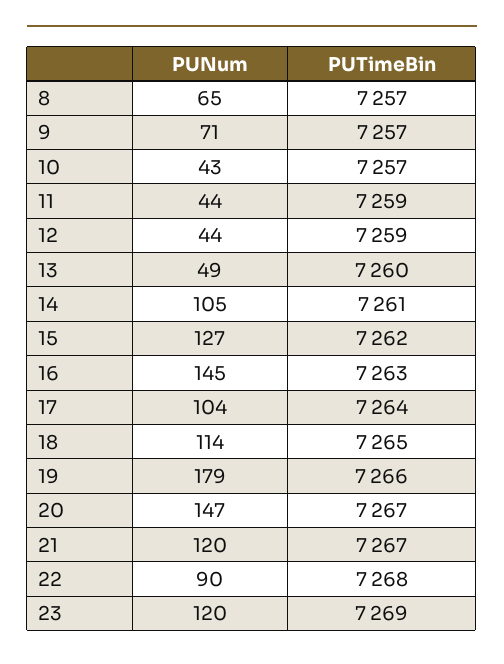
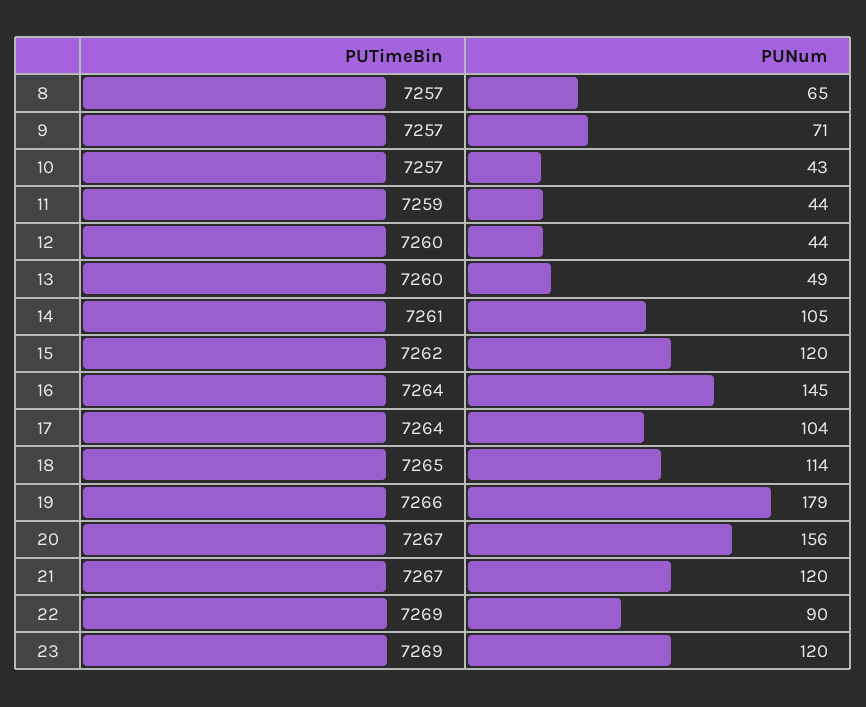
PUTimeBin, 12: 7259 -> 7260
PUNum, 15: 127 -> 120
PUTimeBin, 16: 7263 -> 7264
PUNum, 20: 147 -> 156
PUTimeBin, 22: 7268 -> 7269

